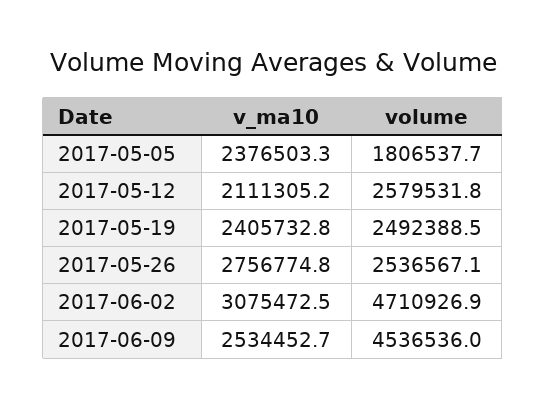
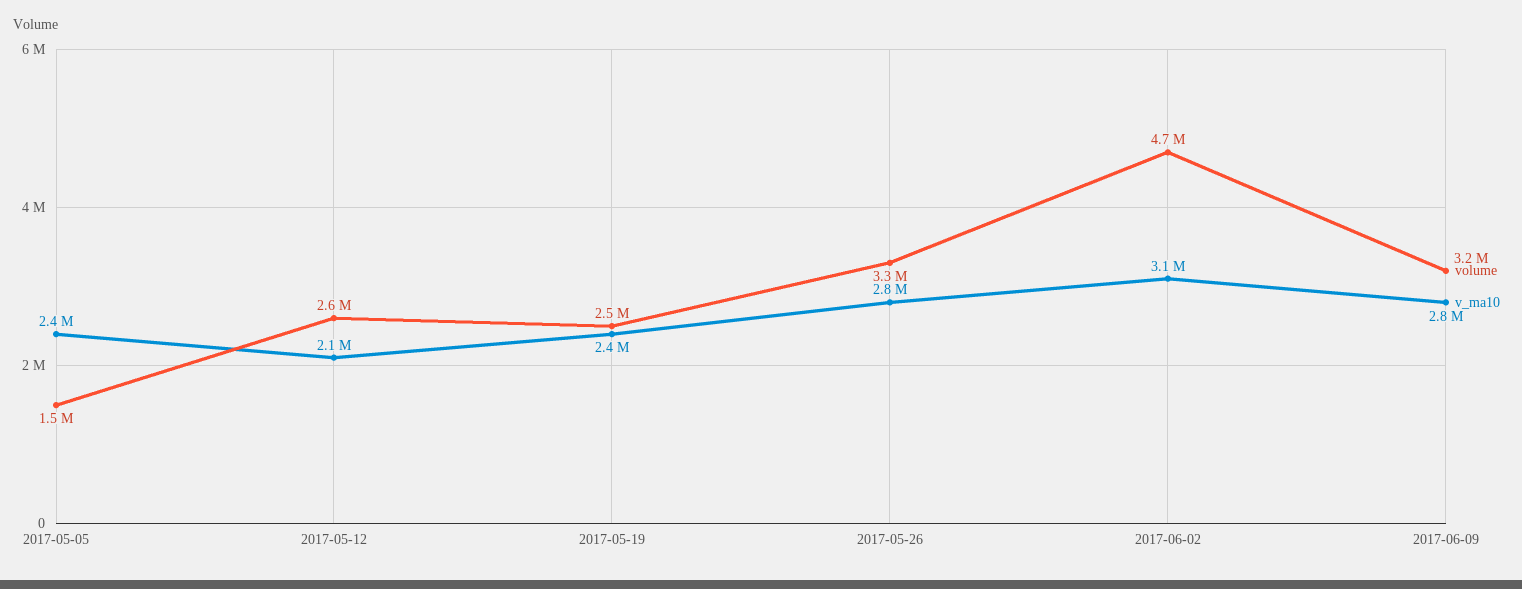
volume, 2017-05-05: 1806537.7 -> 1500000
volume, 2017-05-26: 2536567.1 -> 3300000
v_ma10, 2017-06-09: 2534452.7 -> 2800000
volume, 2017-06-09: 4536536 -> 3200000

